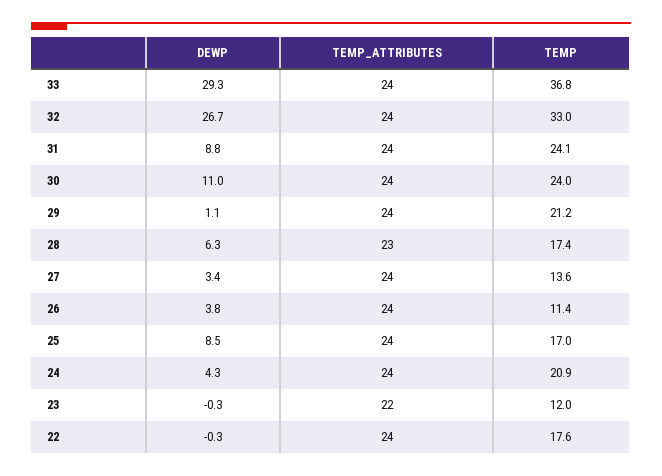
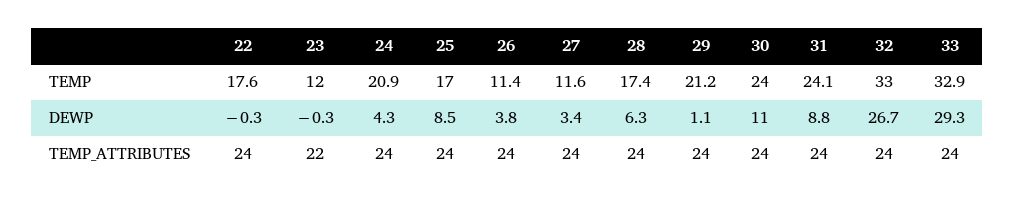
TEMP, 33: 36.8 -> 32.9
TEMP_ATTRIBUTES, 28: 23 -> 24
TEMP, 27: 13.6 -> 11.6

